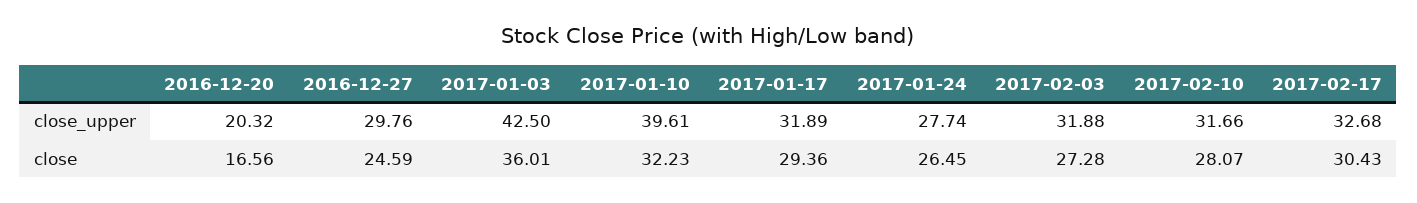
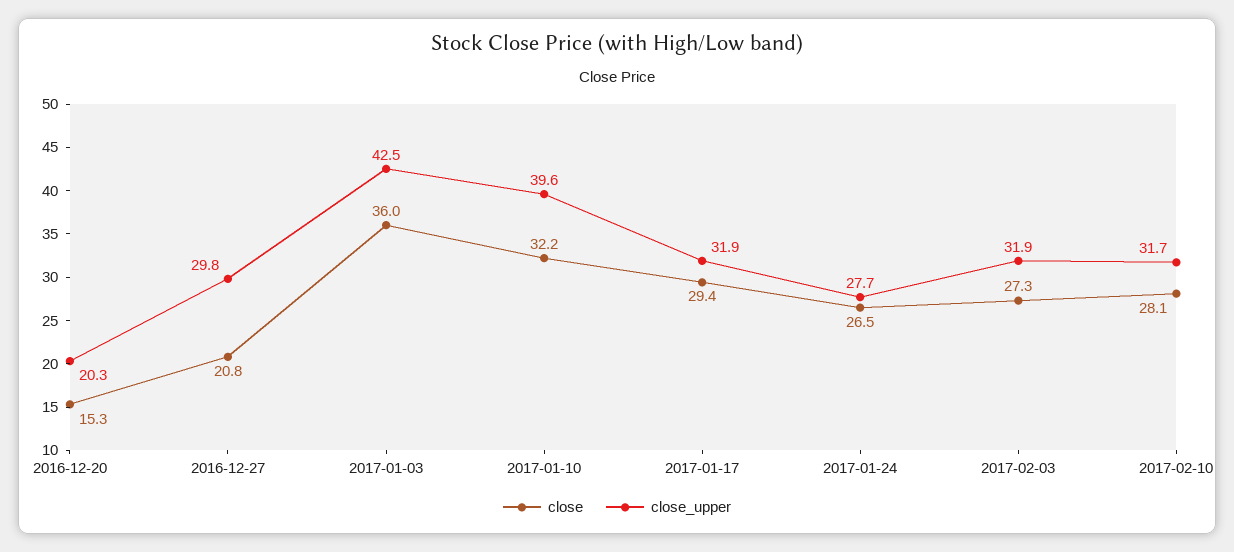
close_upper, 2017-02-17: 32.68 -> none
close, 2016-12-20: 16.56 -> 15.3
close, 2016-12-27: 24.59 -> 20.8
close, 2017-02-17: 30.43 -> none

